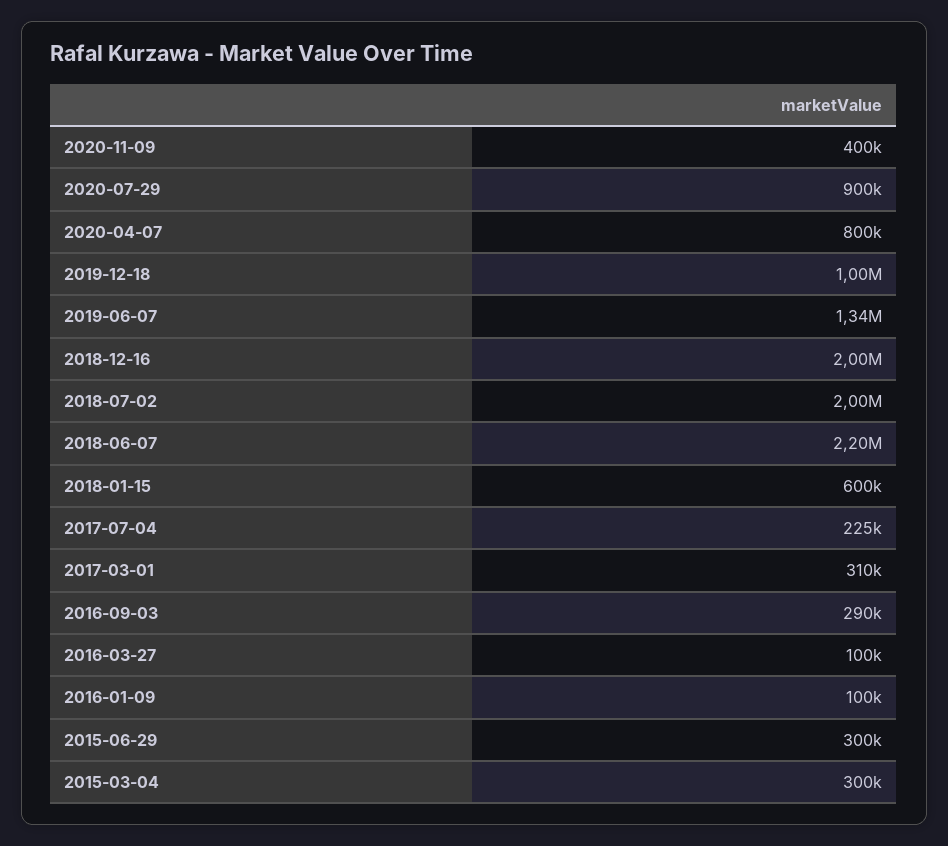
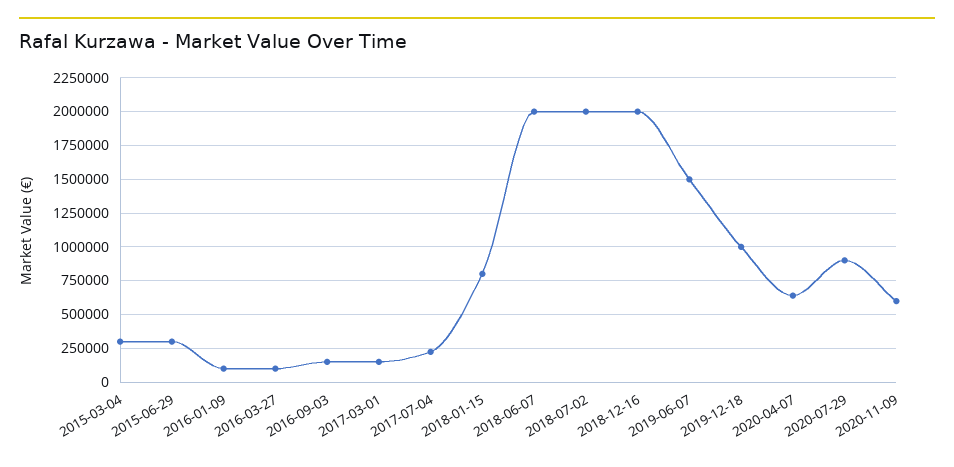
2020-11-09: 400000 -> 600000
2020-04-07: 800000 -> 650000
2019-06-07: 1340000 -> 1500000
2018-06-07: 2200000 -> 2000000
2018-01-15: 600000 -> 800000
2017-03-01: 310000 -> 150000
2016-09-03: 290000 -> 150000

